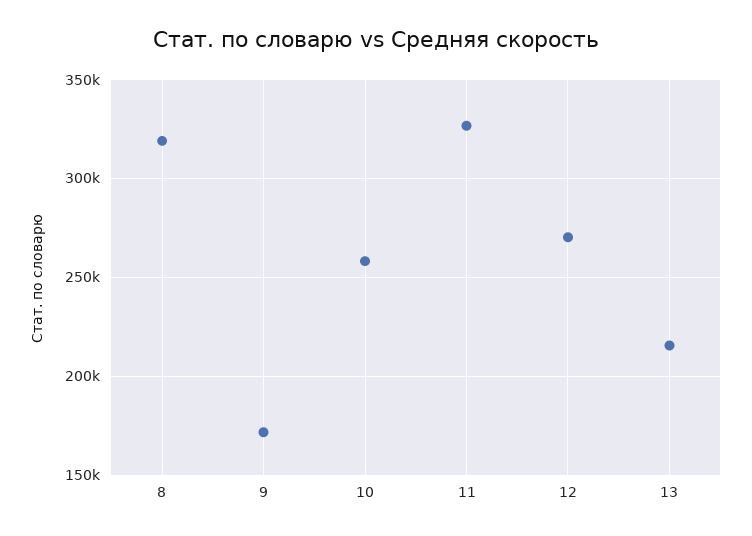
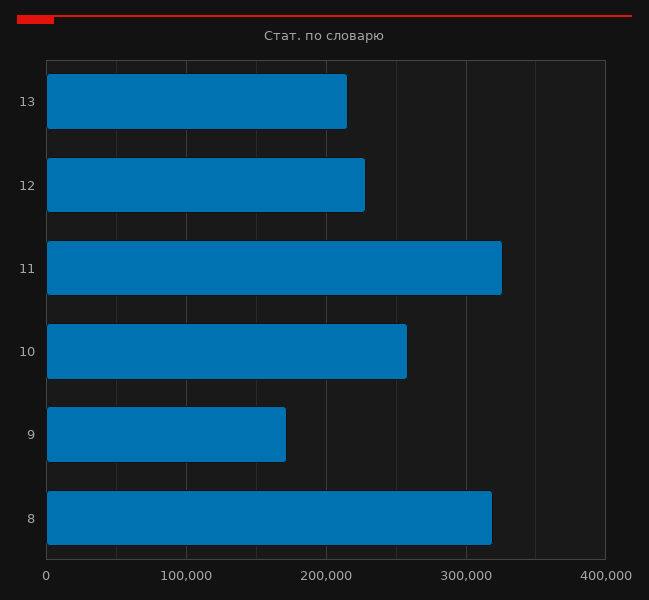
12: 270000 -> 230000

